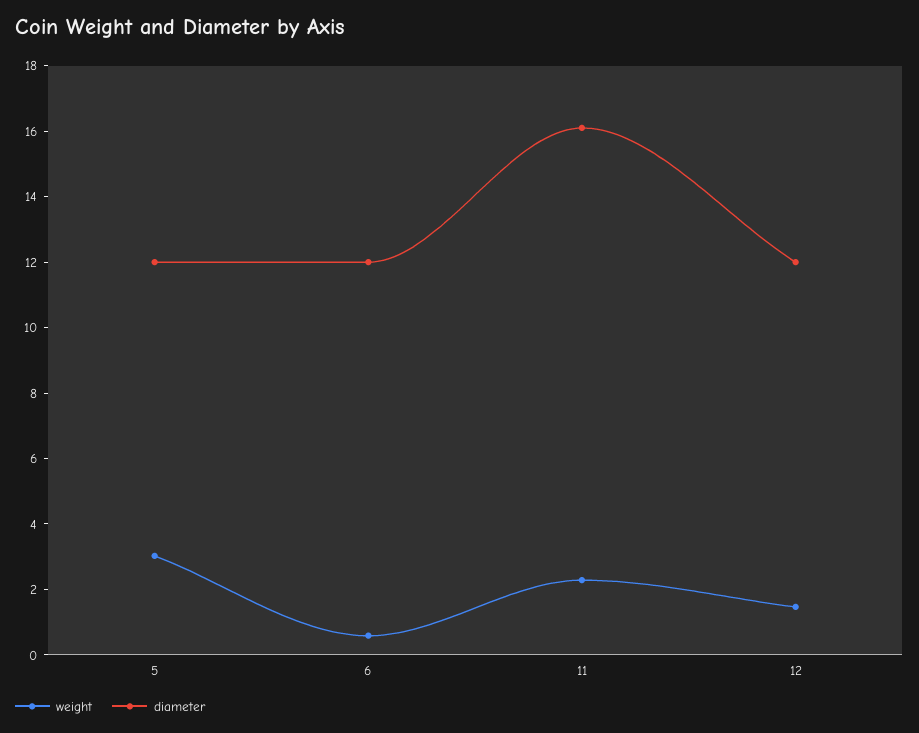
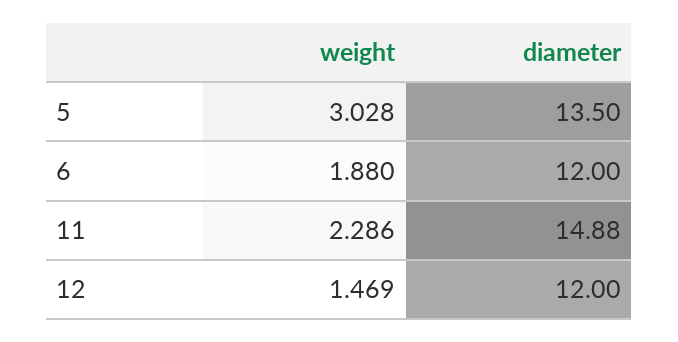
diameter, 5: 12 -> 13.5
weight, 6: 0.5 -> 1.88
diameter, 11: 16 -> 14.88

